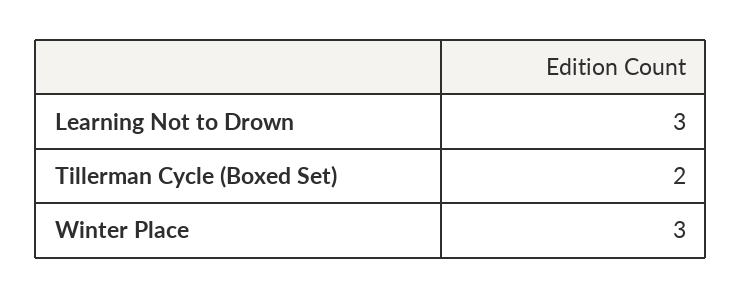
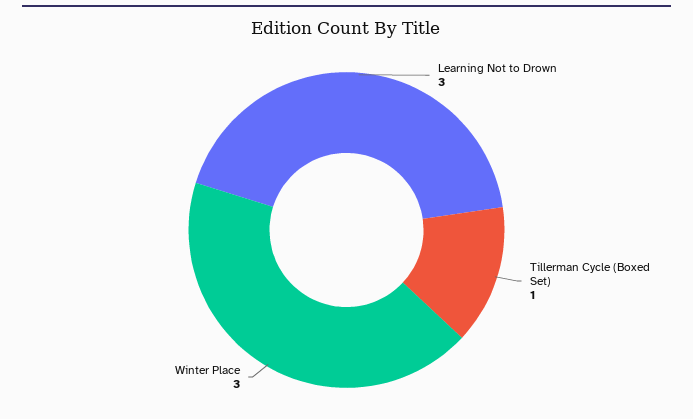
Tillerman Cycle (Boxed Set): 2 -> 1

